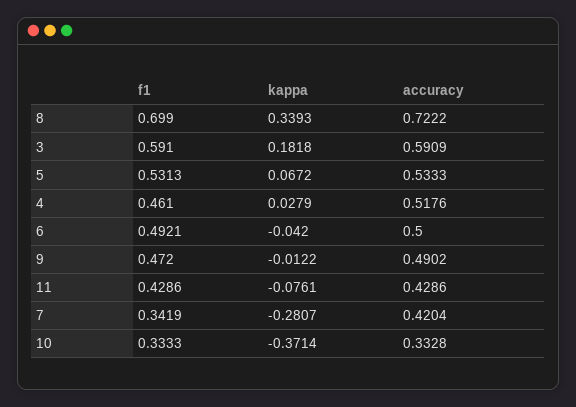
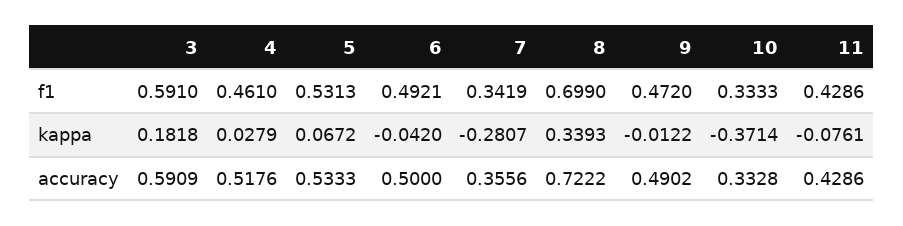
accuracy, 7: 0.4204 -> 0.3556

